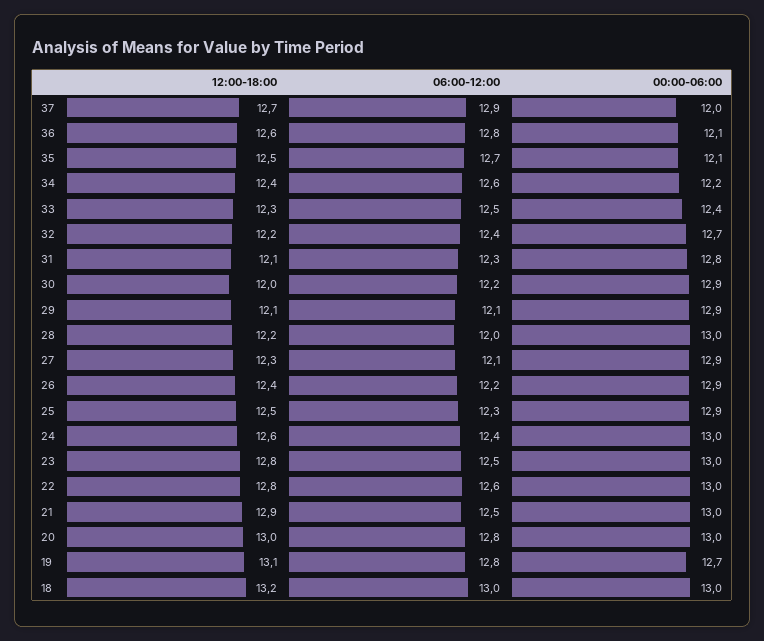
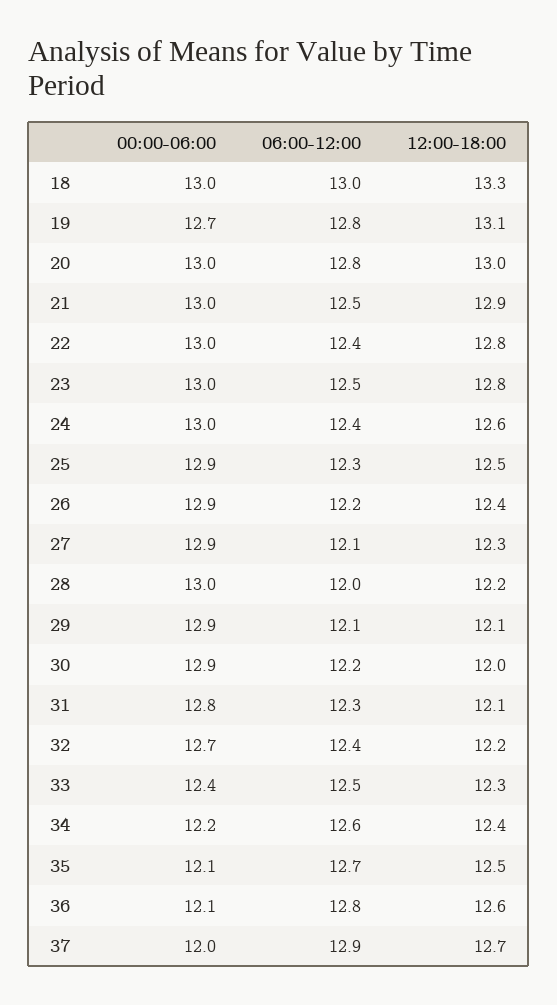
06:00-12:00, 22: 12.6 -> 12.4
12:00-18:00, 18: 13.2 -> 13.3

